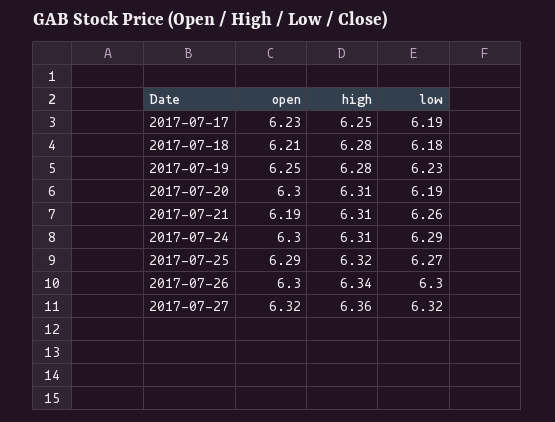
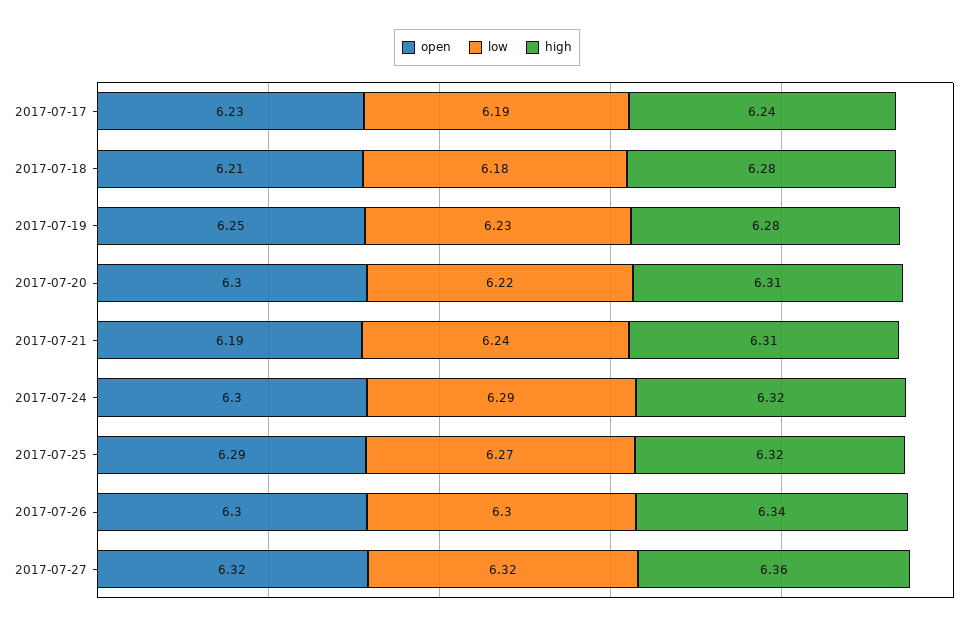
high, 2017-07-17: 6.25 -> 6.24
low, 2017-07-20: 6.19 -> 6.22
low, 2017-07-21: 6.26 -> 6.24
high, 2017-07-24: 6.31 -> 6.32

